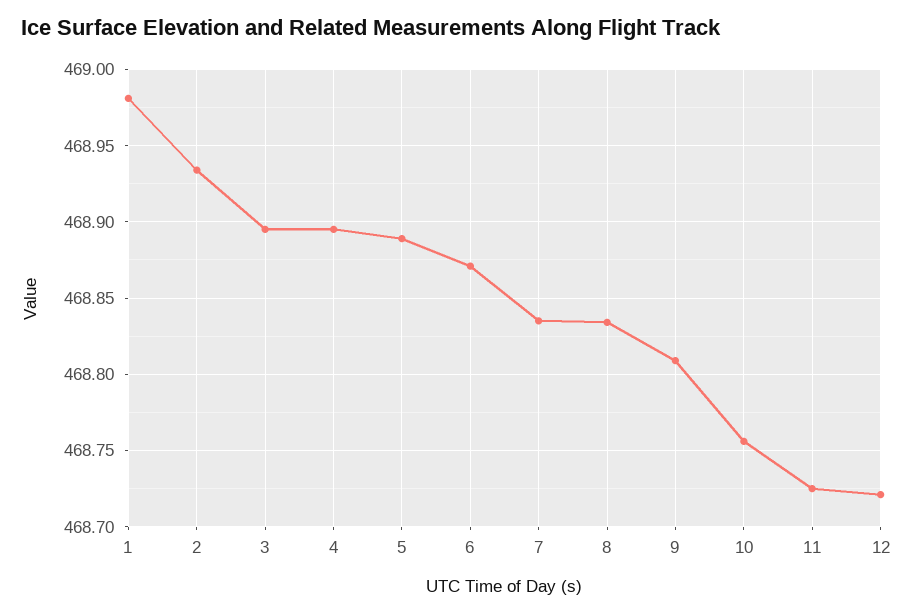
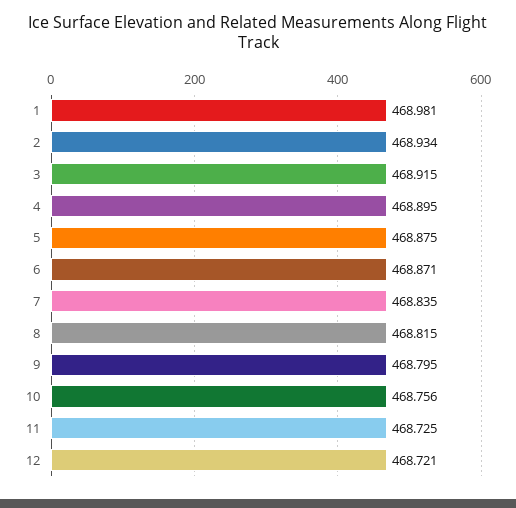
3: 468.895 -> 468.915
5: 468.89 -> 468.875
8: 468.835 -> 468.815
9: 468.81 -> 468.795

